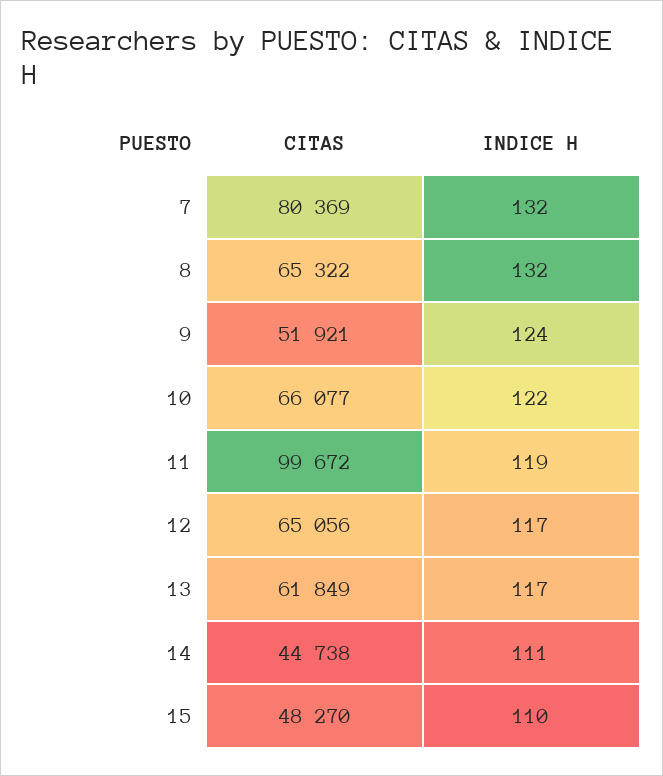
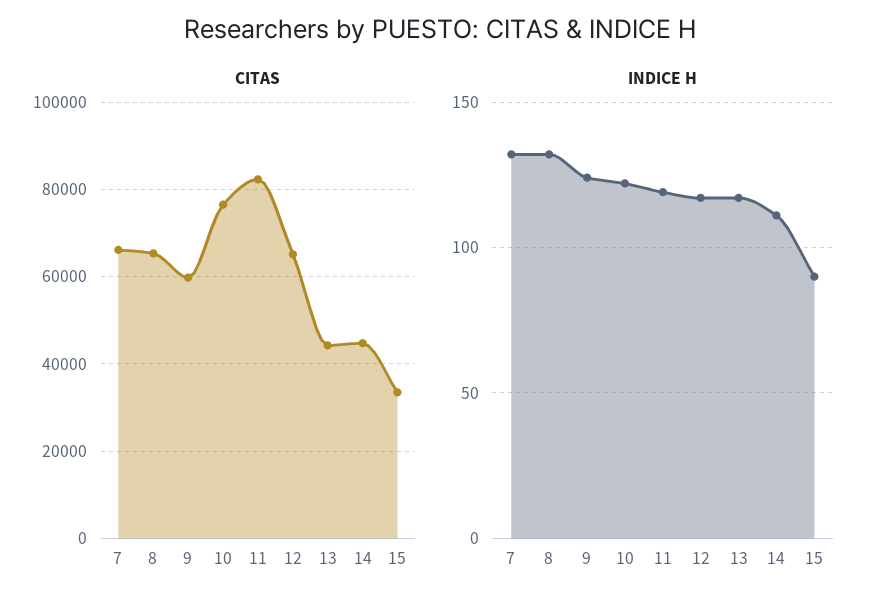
CITAS, 7: 80369 -> 66000
CITAS, 9: 51921 -> 60000
CITAS, 10: 66077 -> 76000
CITAS, 11: 99672 -> 82000
CITAS, 13: 61849 -> 44000
CITAS, 15: 48270 -> 34000
INDICE H, 15: 110 -> 90

